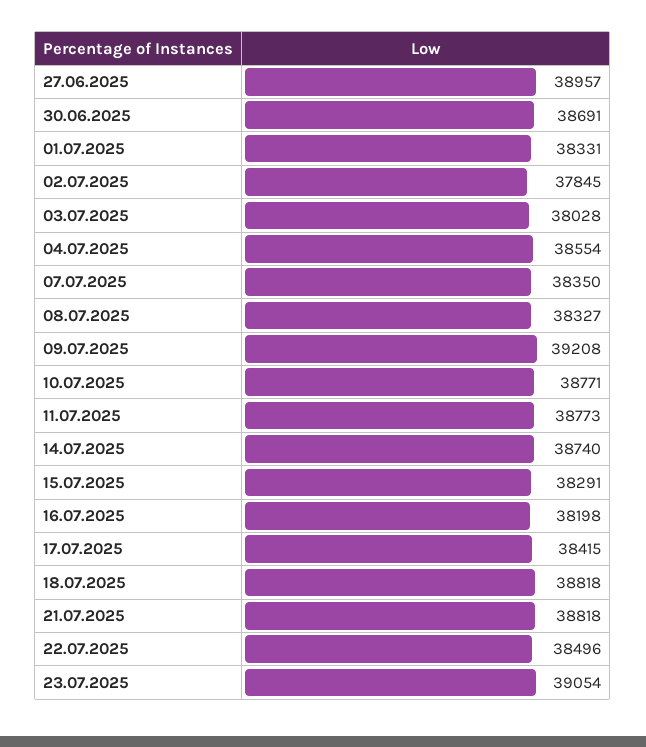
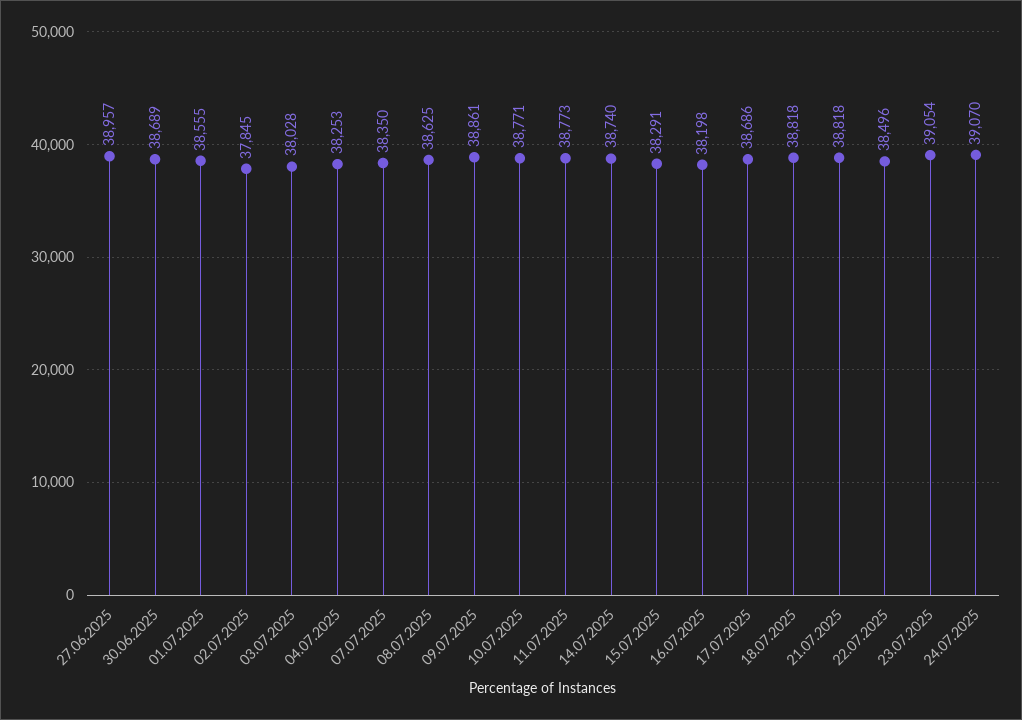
30.06.2025: 38691 -> 38689
01.07.2025: 38331 -> 38555
04.07.2025: 38554 -> 38253
08.07.2025: 38327 -> 38625
09.07.2025: 39208 -> 38861
17.07.2025: 38415 -> 38686
24.07.2025: none -> 39070

